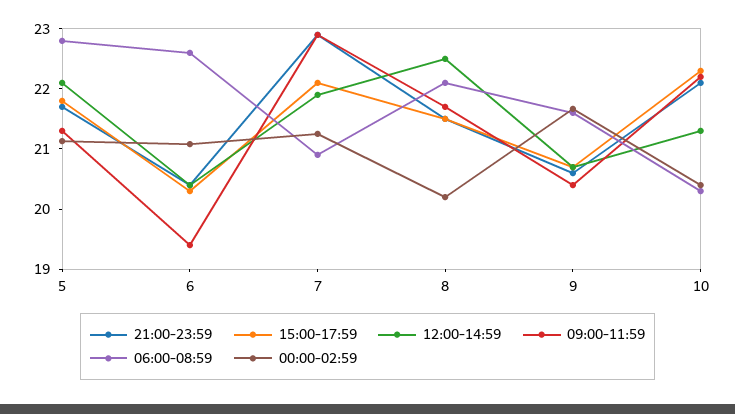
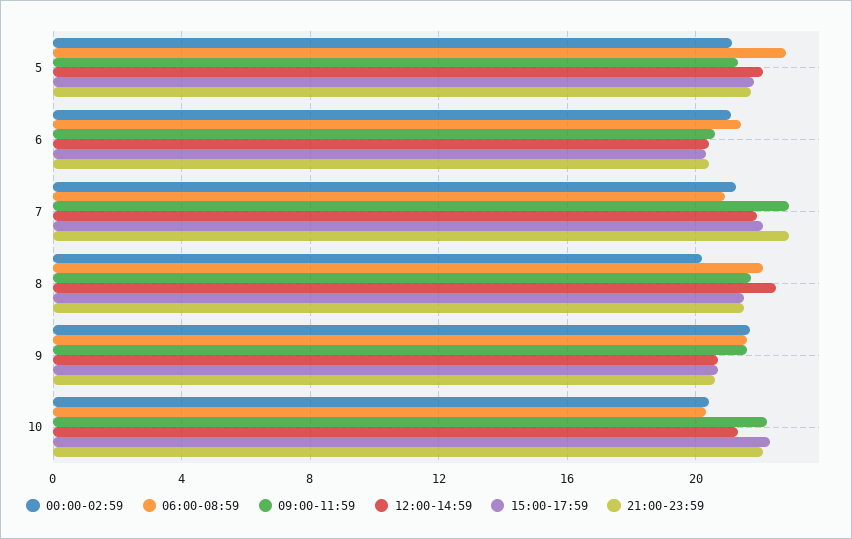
09:00-11:59, 6: 19.4 -> 20.5
06:00-08:59, 6: 22.6 -> 21.5
09:00-11:59, 9: 20.4 -> 21.5

